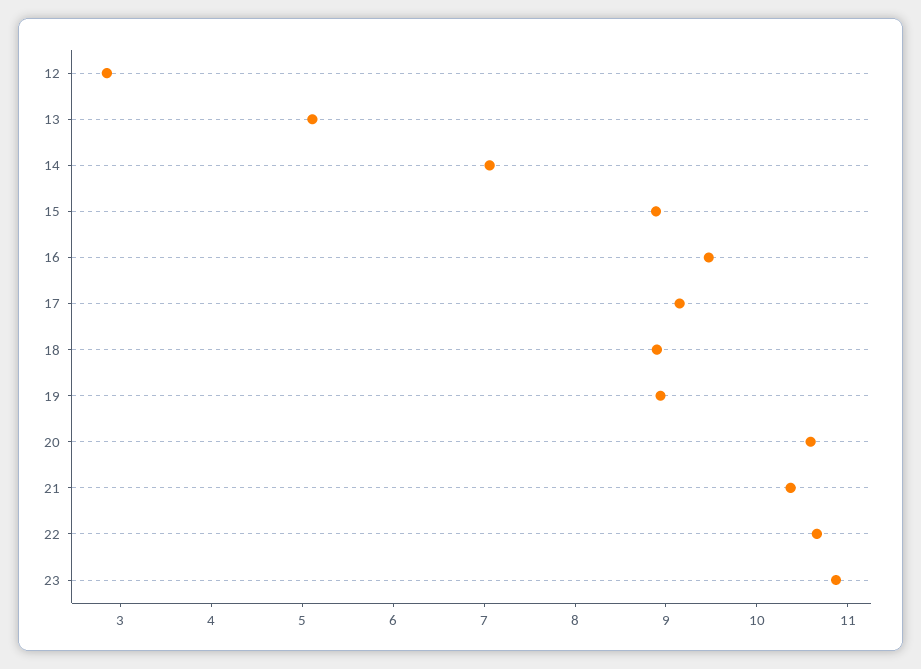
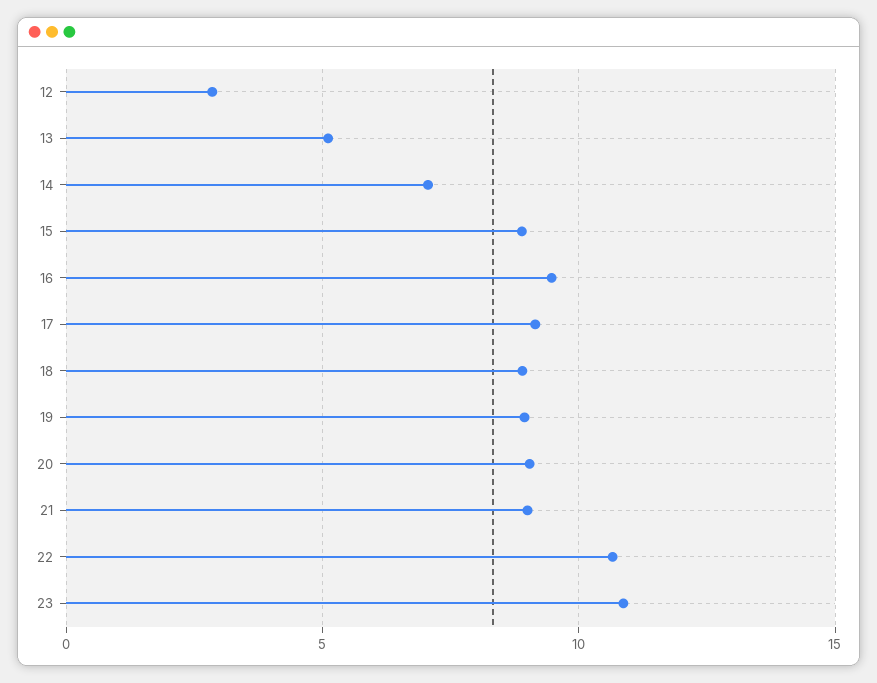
20: 10.6 -> 9
21: 10.4 -> 9

